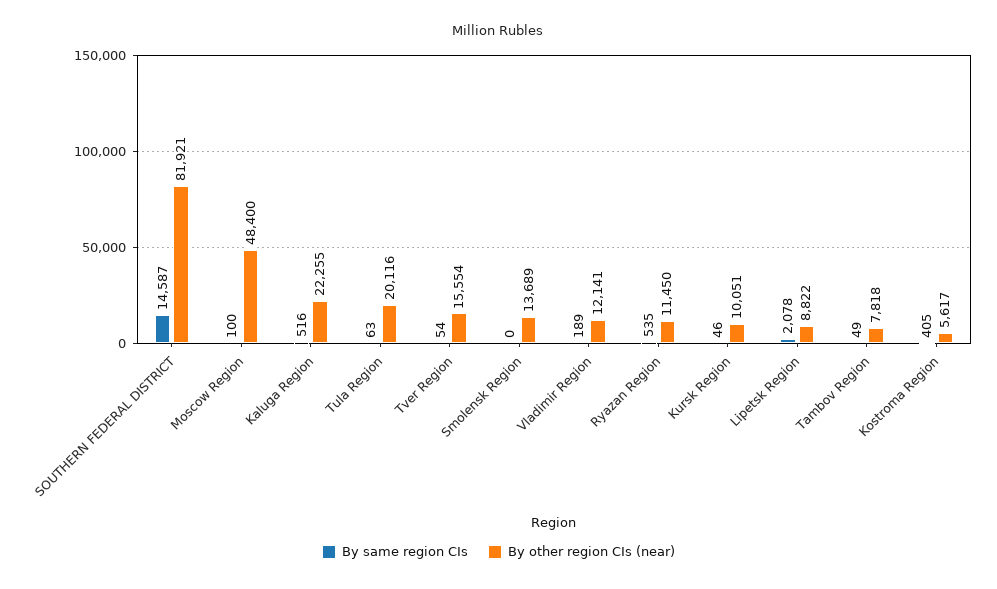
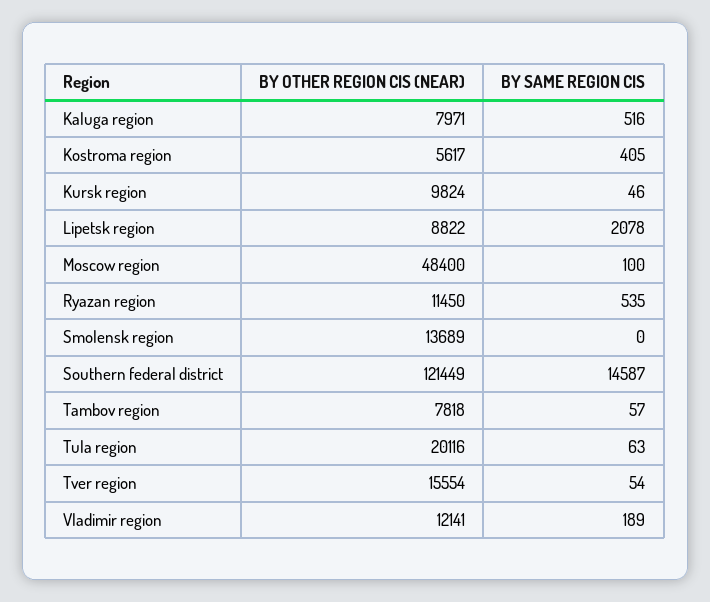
By other region CIs (near), SOUTHERN FEDERAL DISTRICT: 81921 -> 121449
By other region CIs (near), Kaluga Region: 22255 -> 7971
By other region CIs (near), Kursk Region: 10051 -> 9824
By same region CIs, Tambov Region: 49 -> 57

